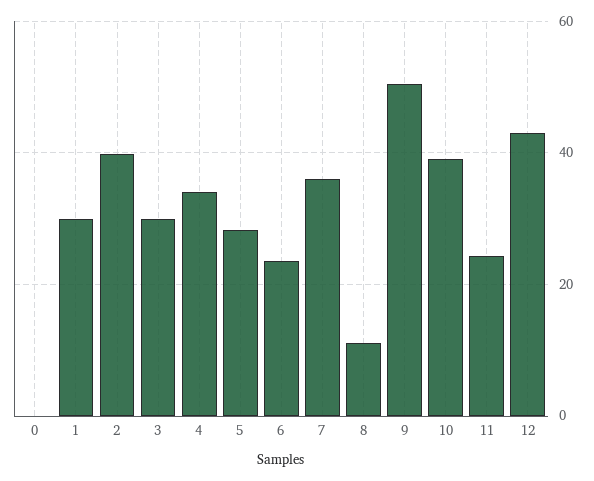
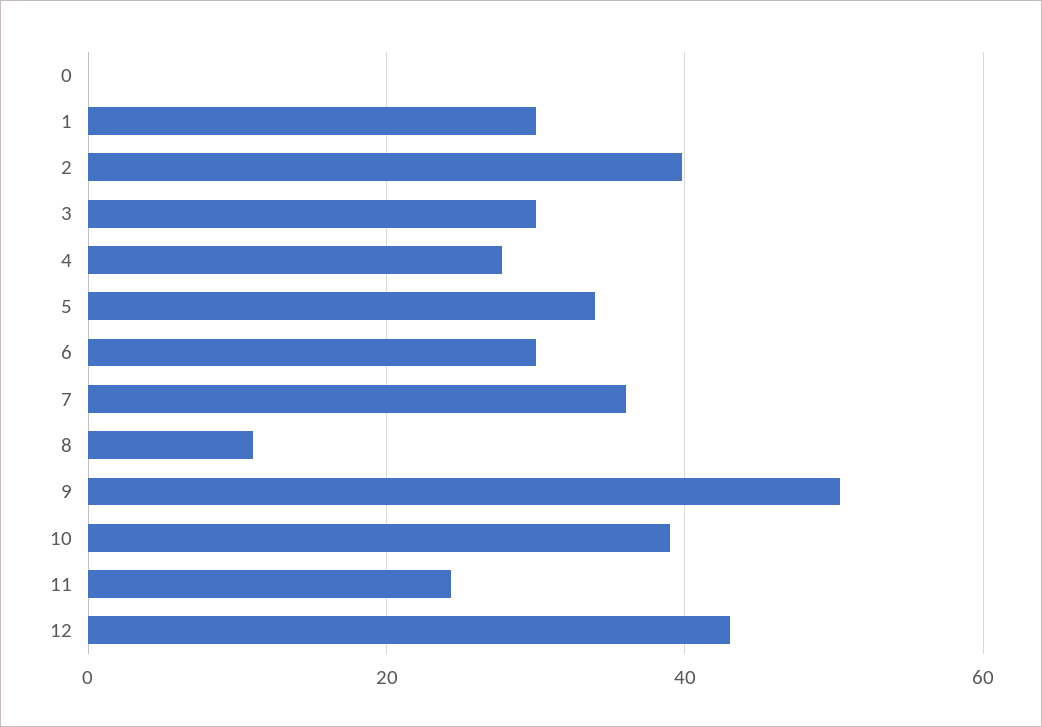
4: 34 -> 28
5: 28 -> 34
6: 24 -> 30

